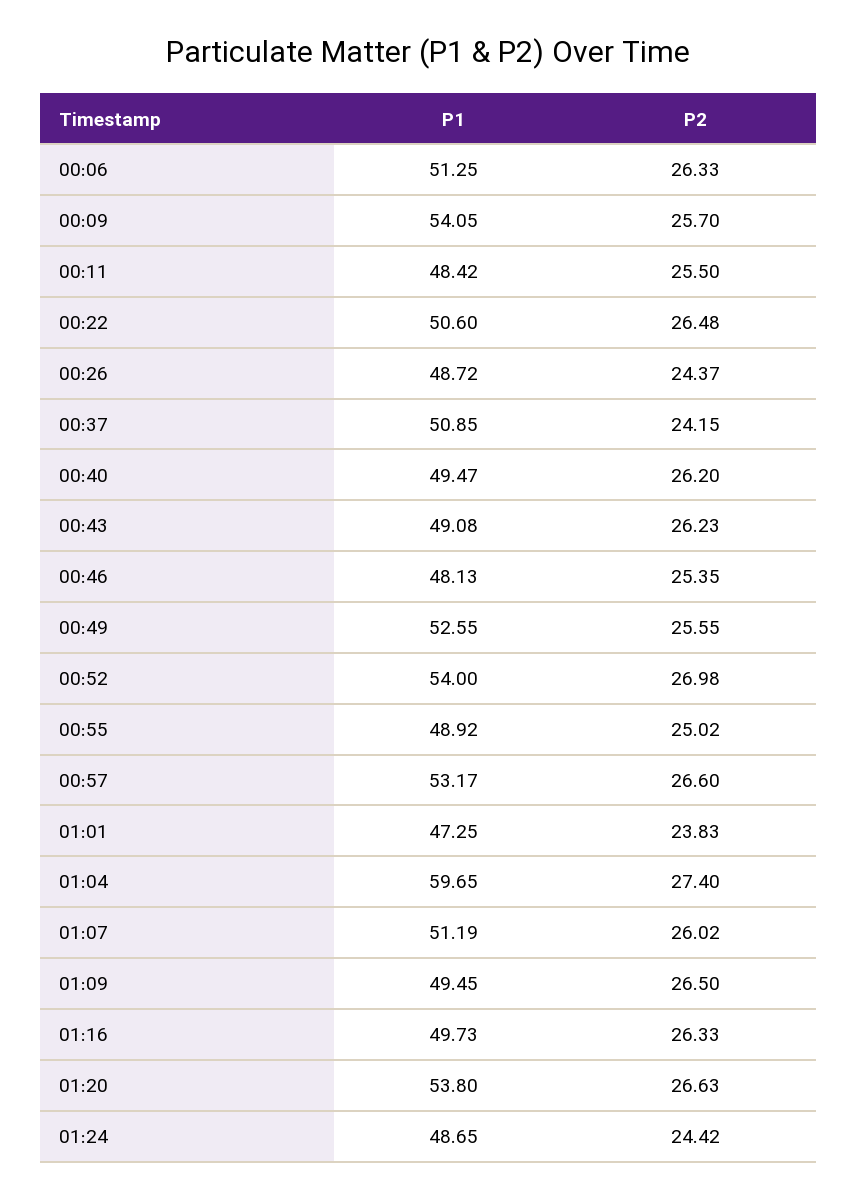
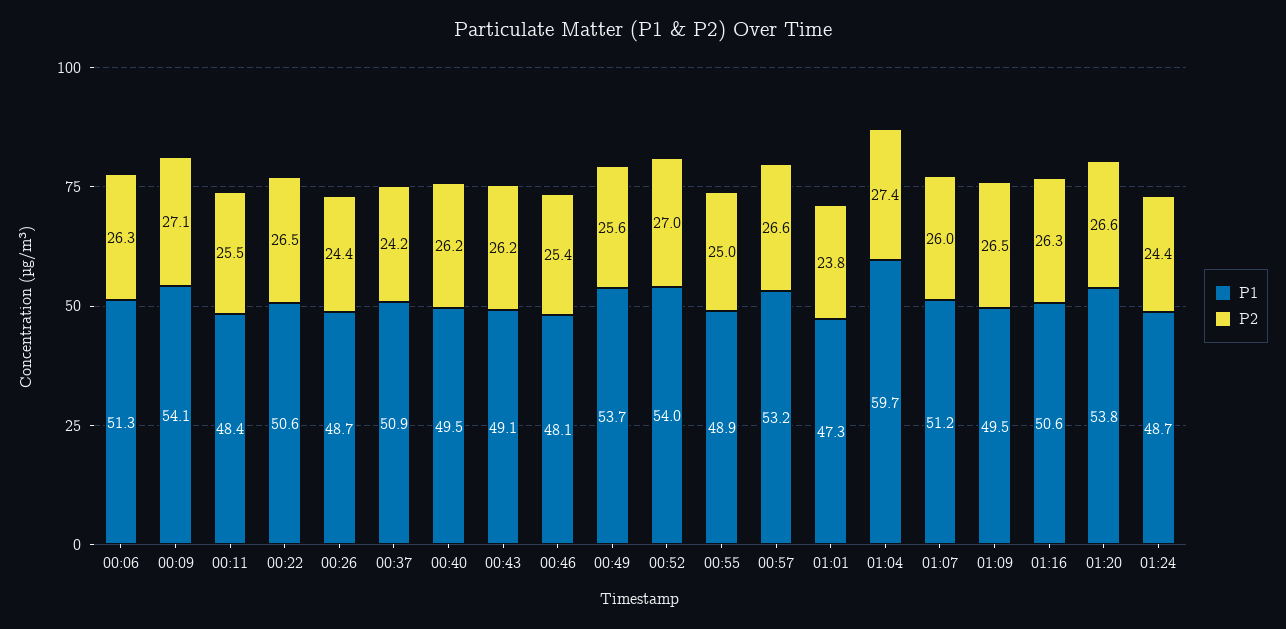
P2, 00:09: 25.7 -> 27.1
P1, 00:49: 52.55 -> 53.7
P1, 01:16: 49.73 -> 50.6

